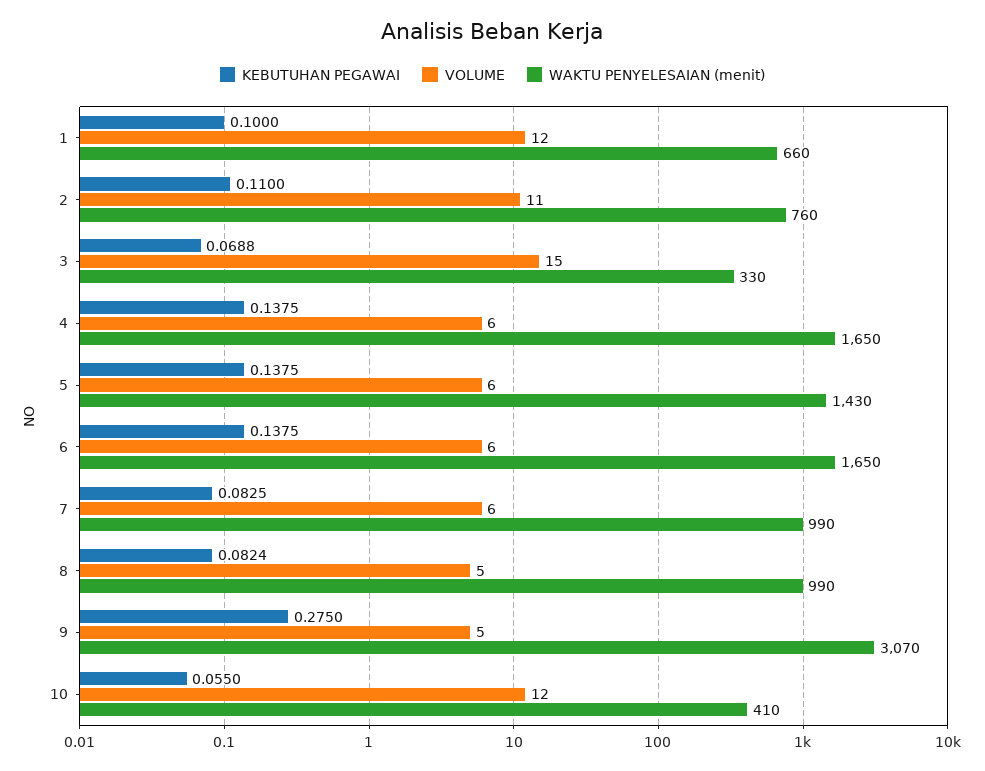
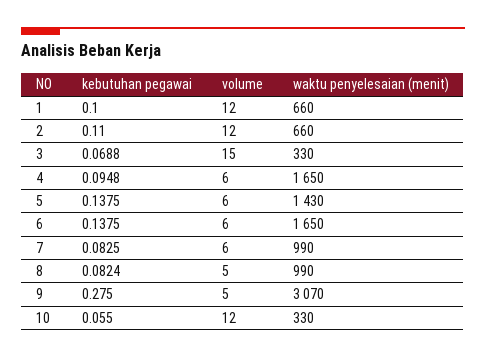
VOLUME, 2: 11 -> 12
WAKTU PENYELESAIAN (menit), 2: 760 -> 660
KEBUTUHAN PEGAWAI, 4: 0.1375 -> 0.0948
WAKTU PENYELESAIAN (menit), 10: 410 -> 330

